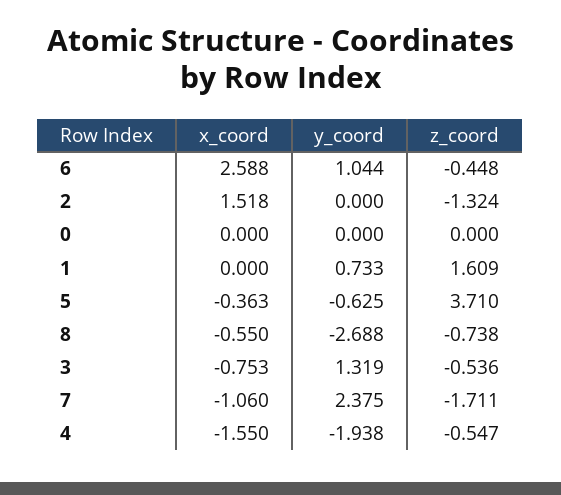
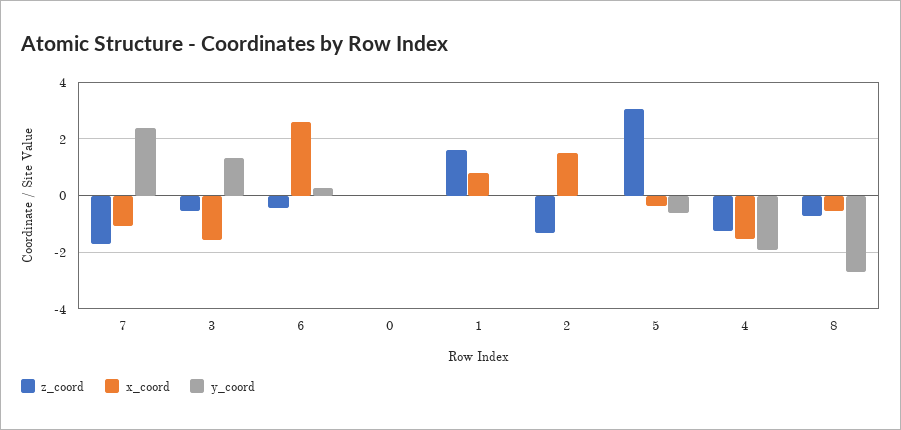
y_coord, 6: 1.044 -> 0.25
x_coord, 1: 0 -> 0.75
y_coord, 1: 0.733 -> 0
z_coord, 5: 3.71 -> 3
x_coord, 3: -0.753 -> -1.5
z_coord, 4: -0.547 -> -1.25

